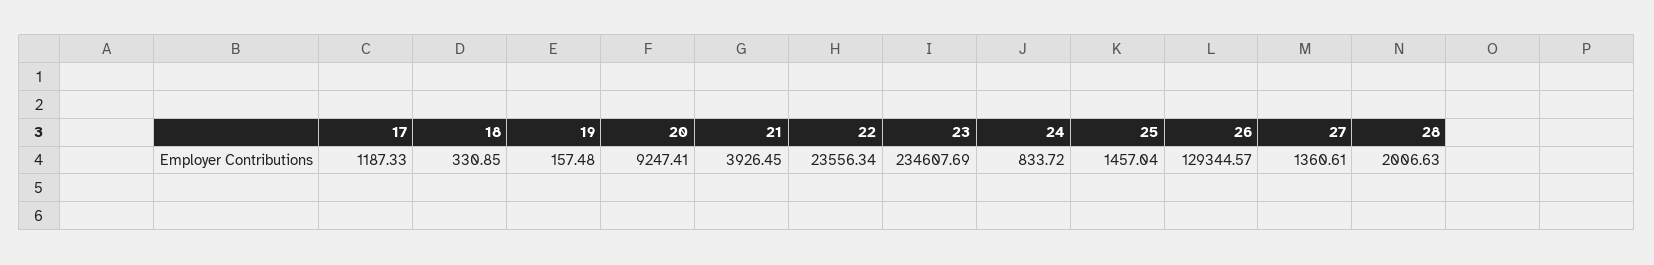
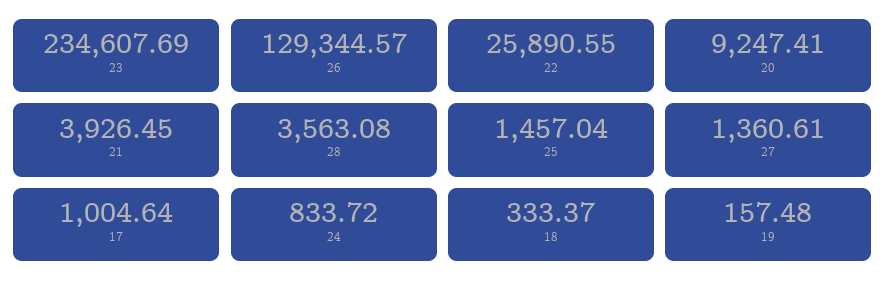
17: 1187.33 -> 1004.64
18: 330.85 -> 333.37
22: 23556.34 -> 25890.55
28: 2006.63 -> 3563.08

